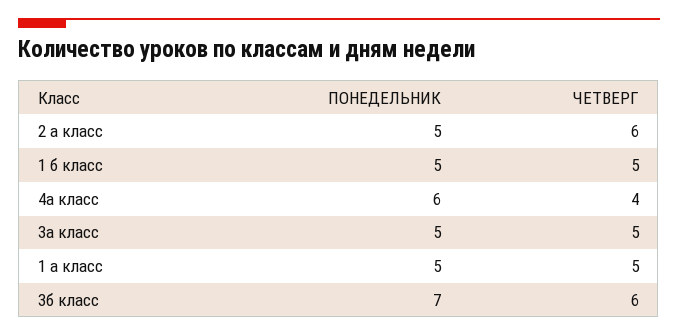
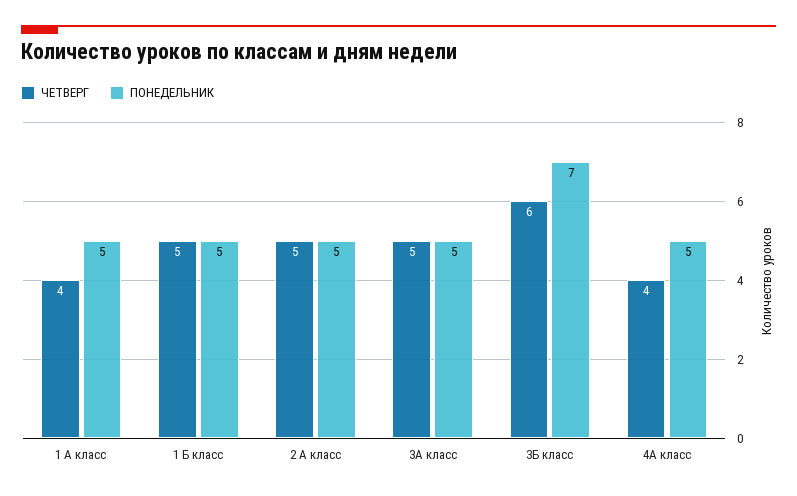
ЧЕТВЕРГ, 2 а класс: 6 -> 5
ПОНЕДЕЛЬНИК, 4а класс: 6 -> 5
ЧЕТВЕРГ, 1 а класс: 5 -> 4

